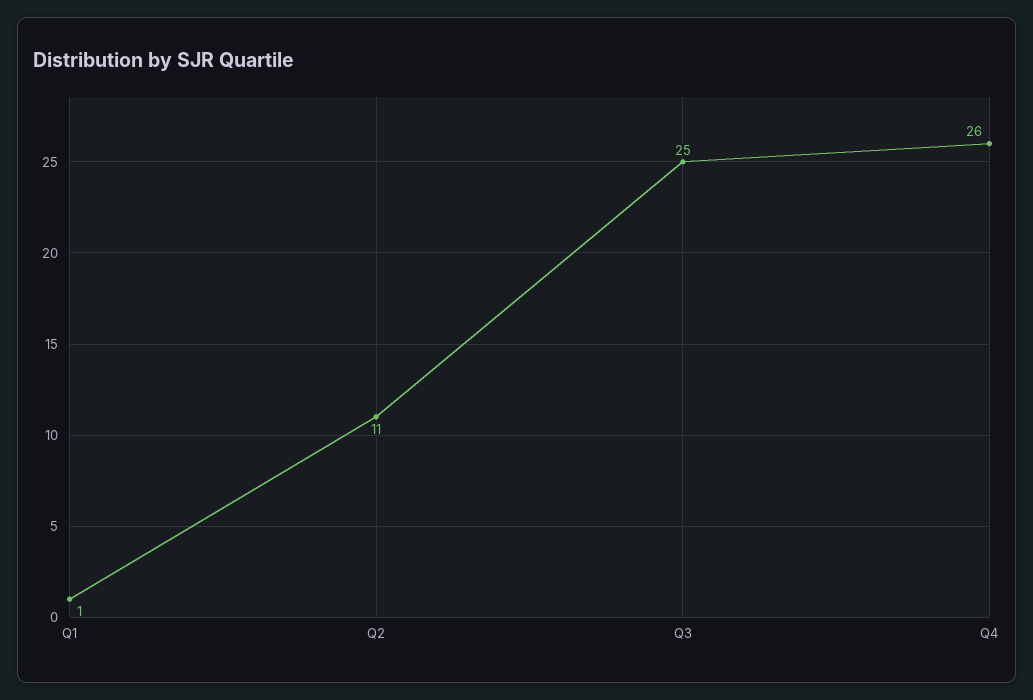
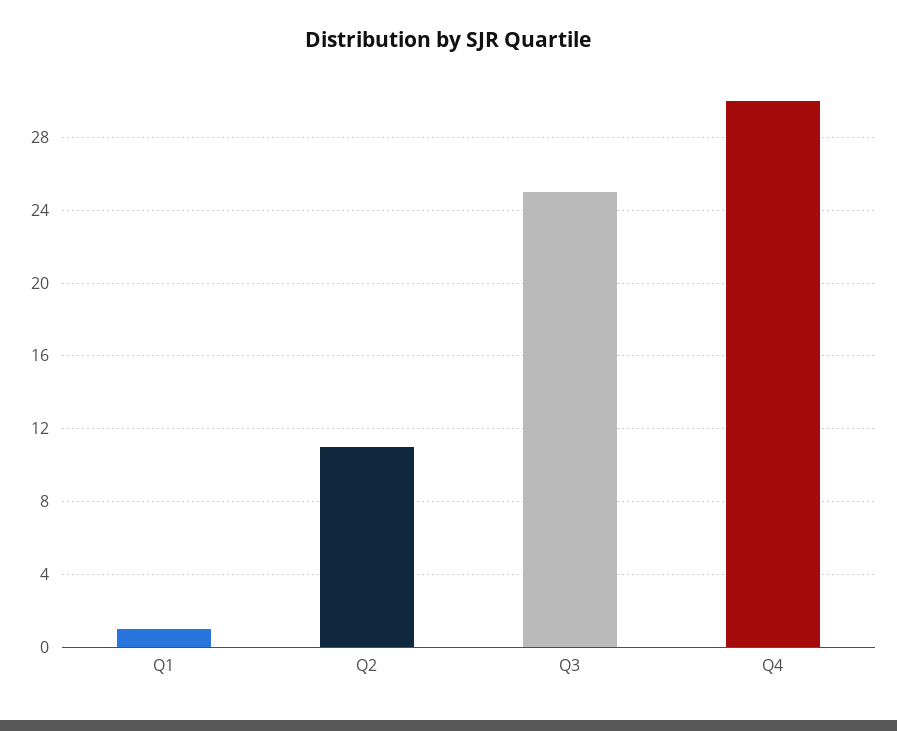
Q4: 26 -> 30

